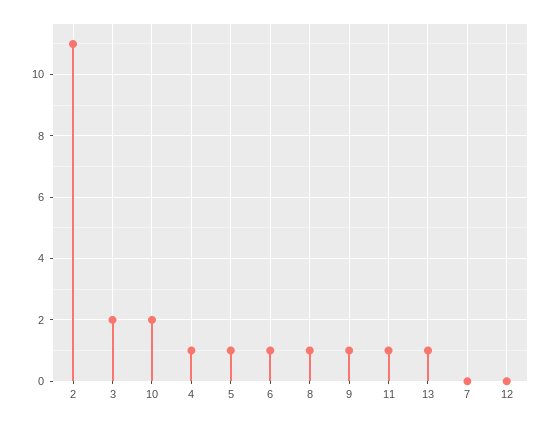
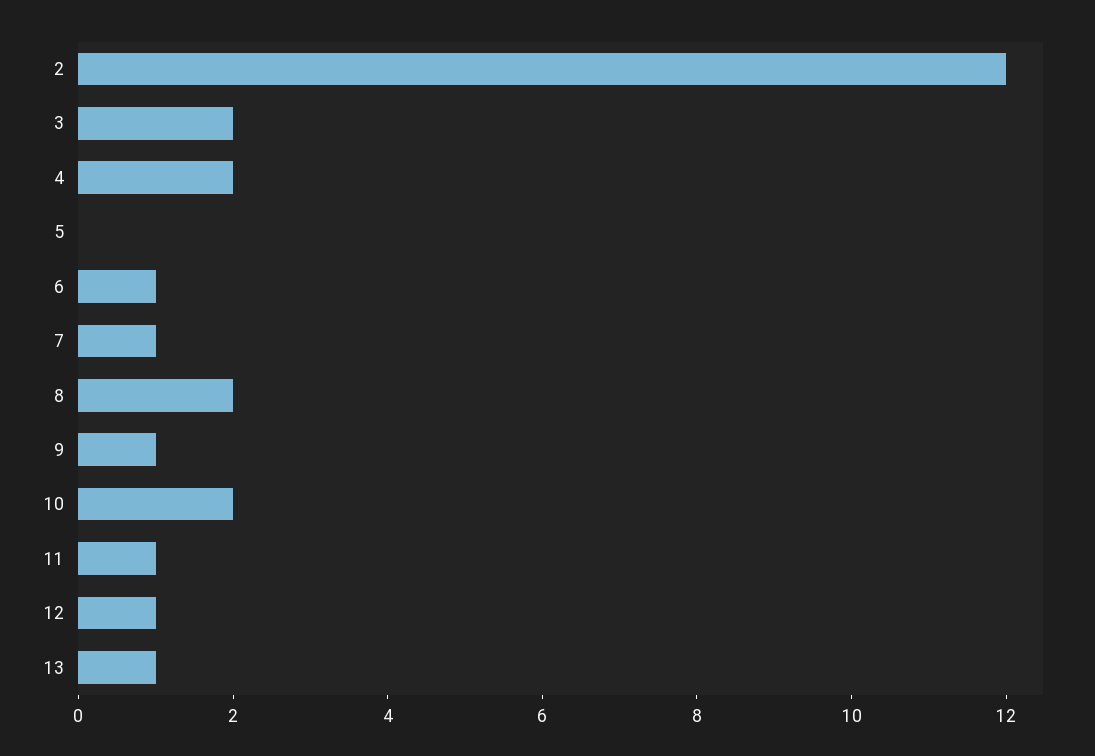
2: 11 -> 12
4: 1 -> 2
5: 1 -> 0
8: 1 -> 2
7: 0 -> 1
12: 0 -> 1

